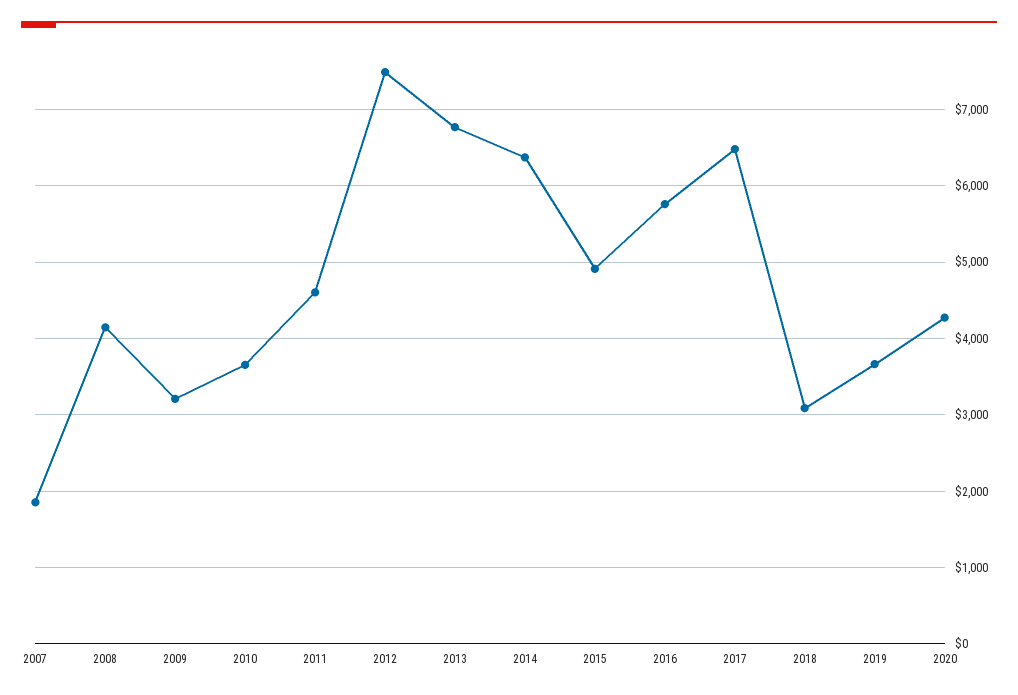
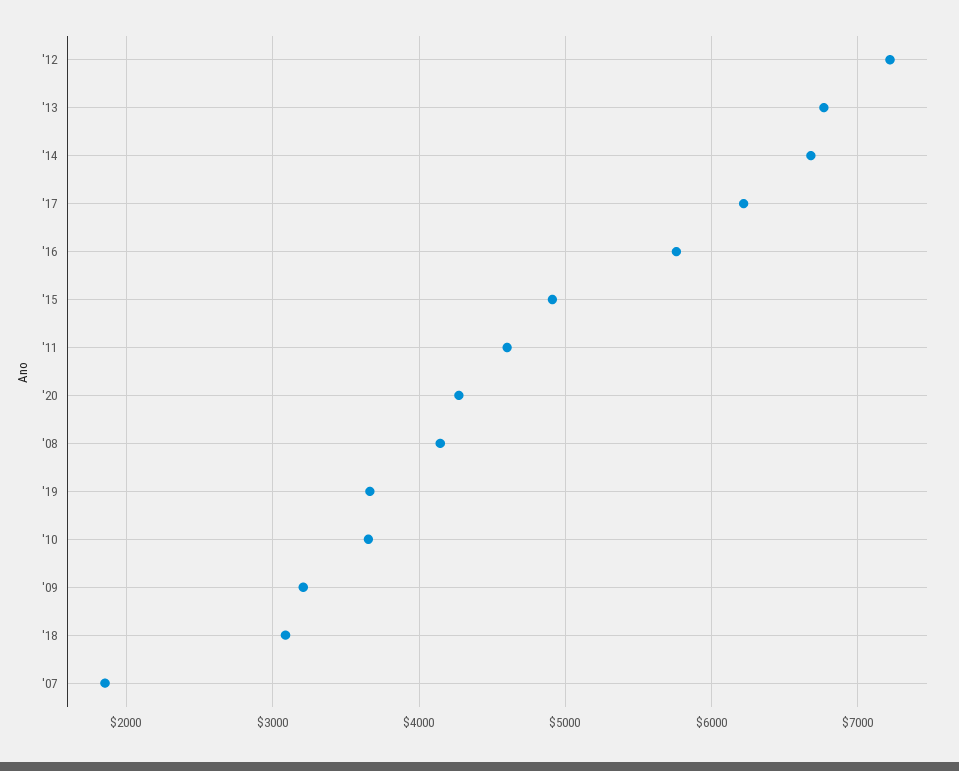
2012: 7500 -> 7200
2014: 6400 -> 6700
2017: 6500 -> 6200

